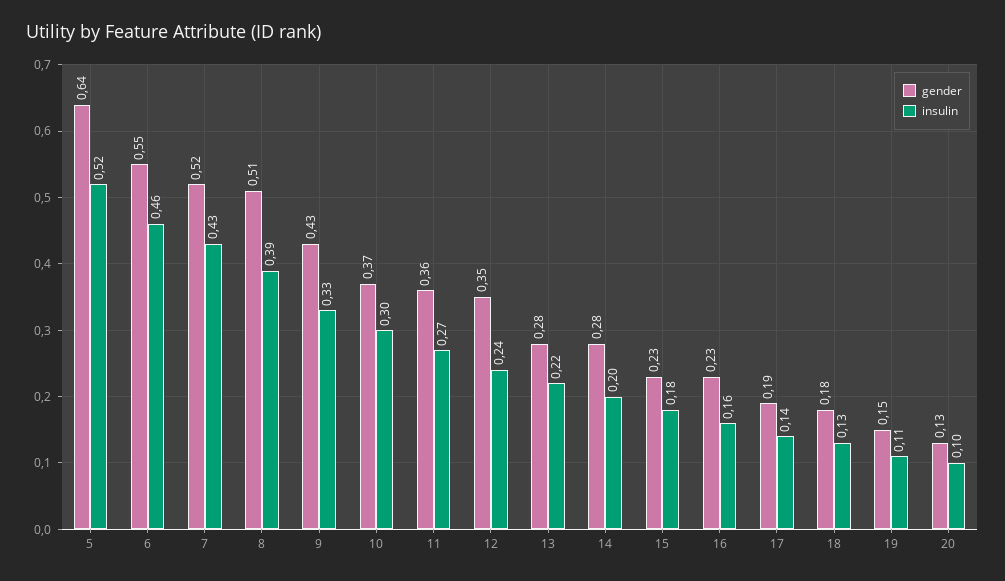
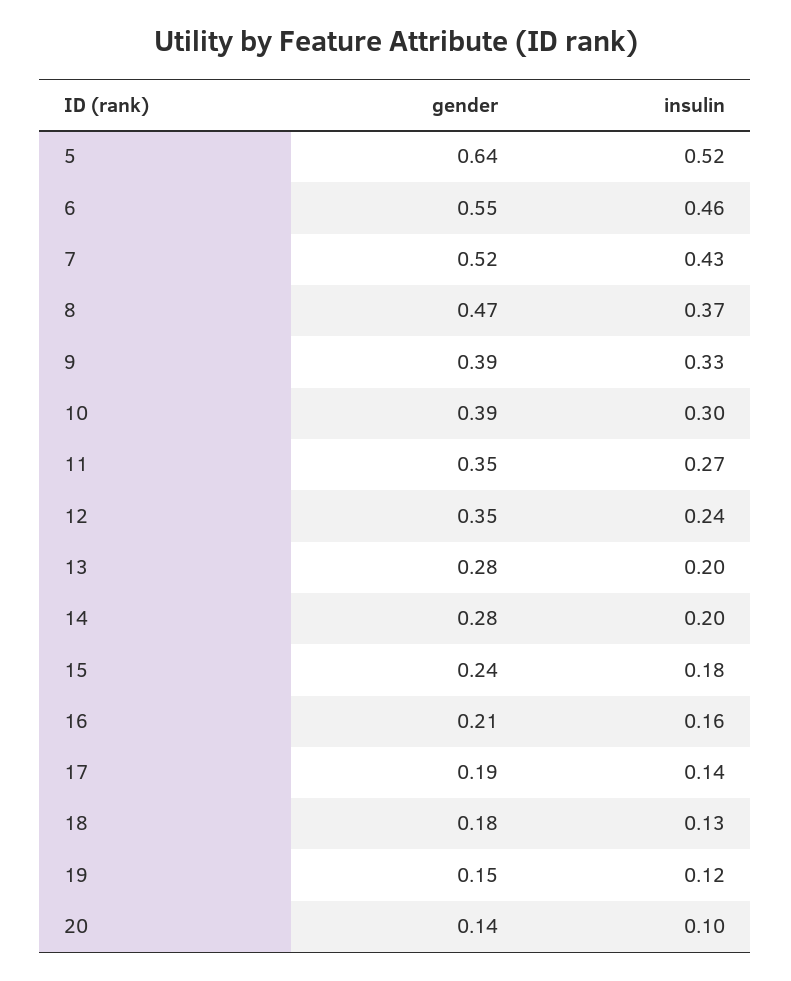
gender, 8: 0.51 -> 0.47
insulin, 8: 0.39 -> 0.37
gender, 9: 0.43 -> 0.39
gender, 10: 0.37 -> 0.39
gender, 11: 0.36 -> 0.35
insulin, 13: 0.22 -> 0.2
gender, 15: 0.23 -> 0.24
gender, 16: 0.23 -> 0.21
insulin, 19: 0.11 -> 0.12
gender, 20: 0.13 -> 0.14

